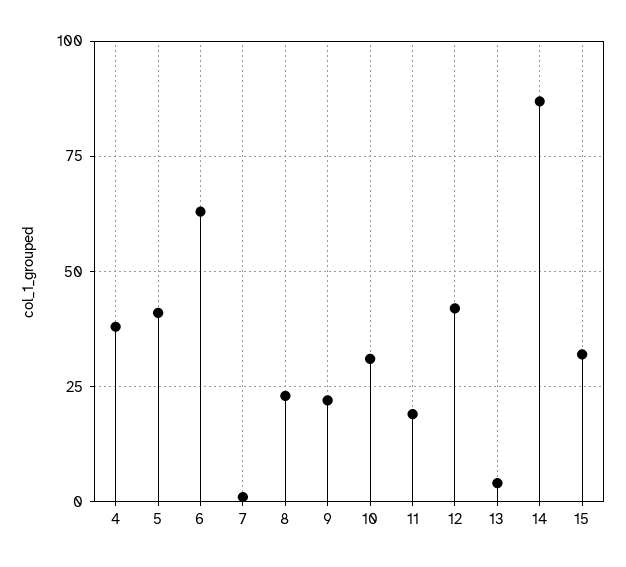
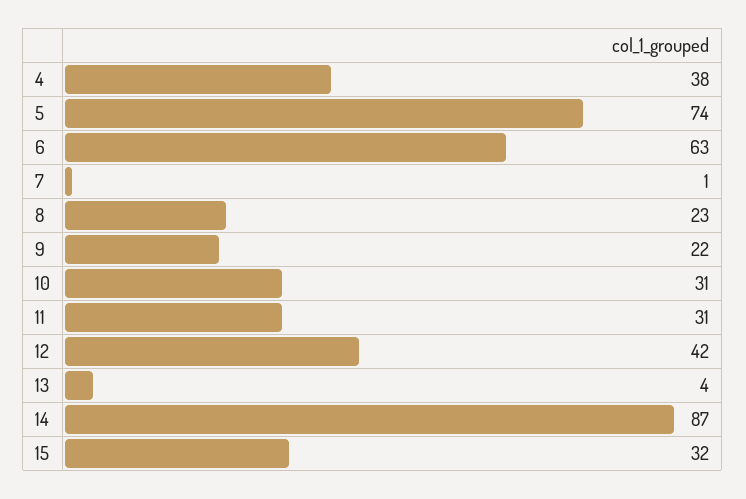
5: 40 -> 74
11: 20 -> 31

